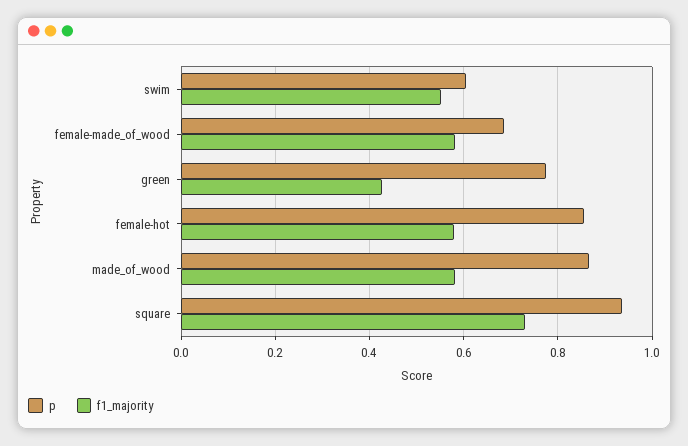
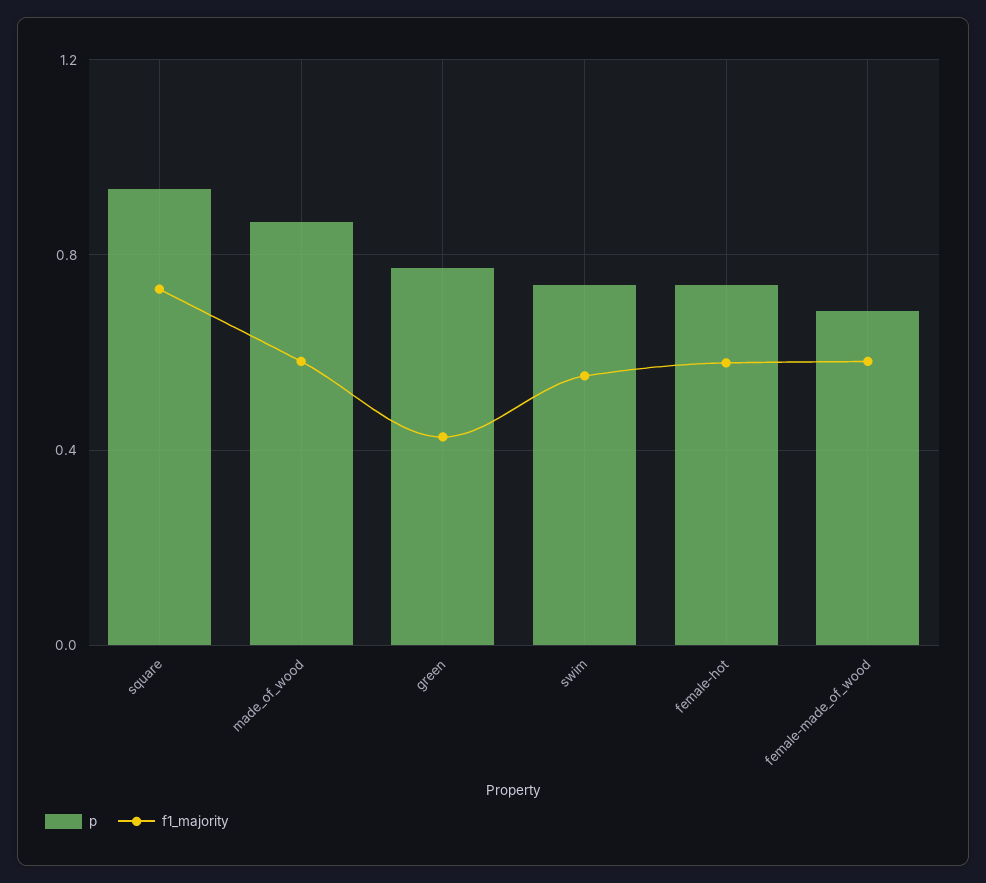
p, swim: 0.6 -> 0.75
p, female-hot: 0.86 -> 0.75

